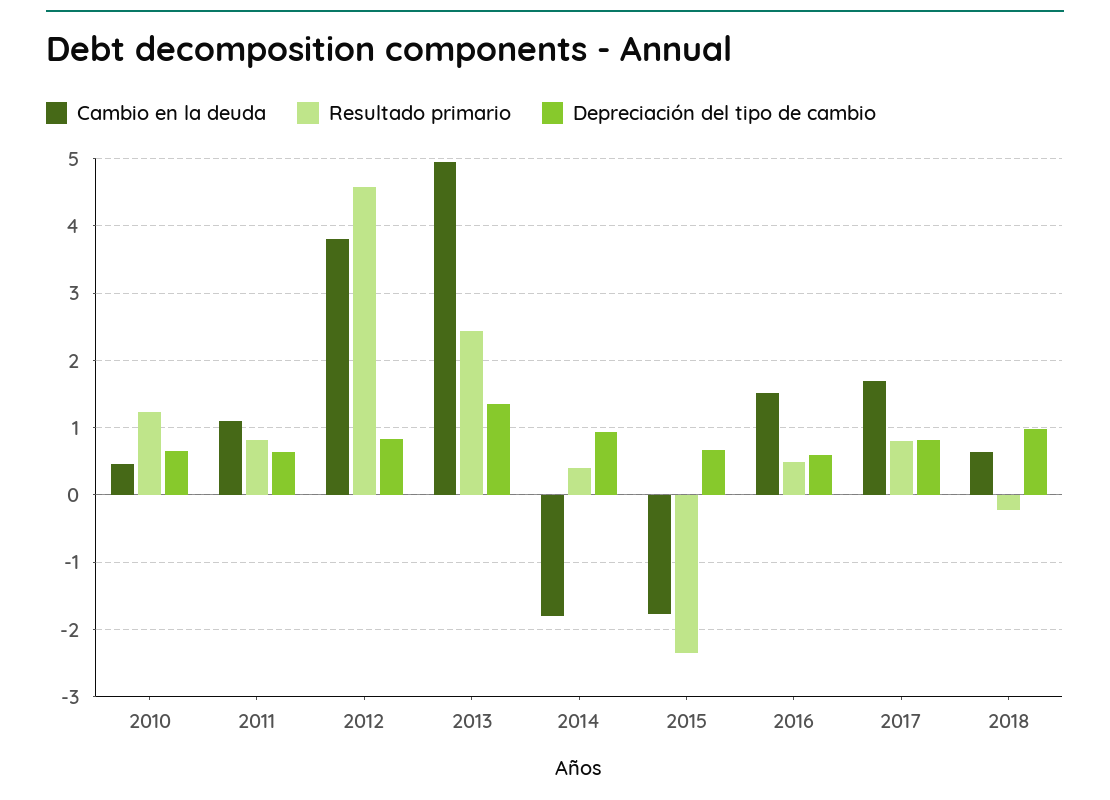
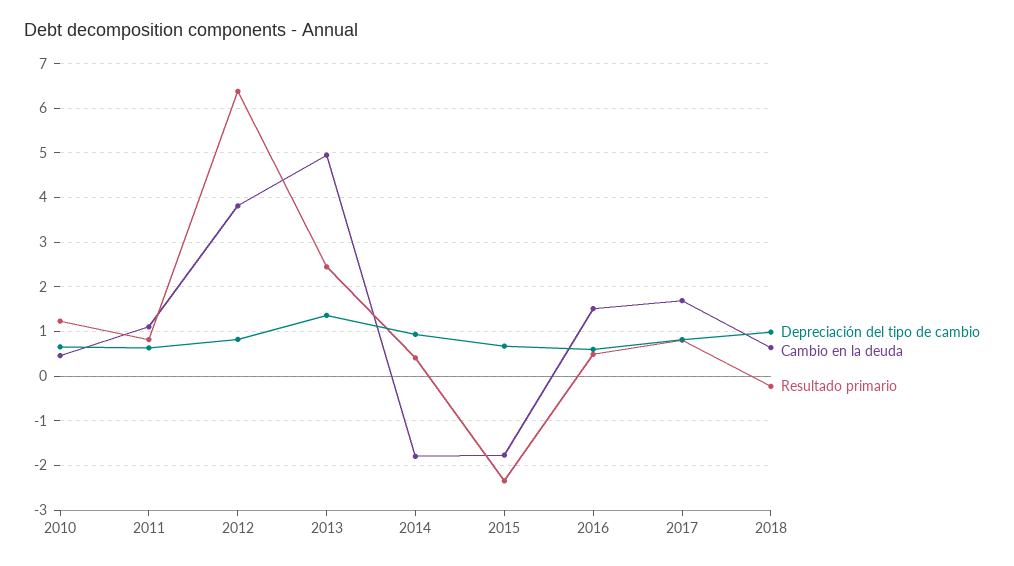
Resultado primario, 2012: 4.6 -> 6.4

